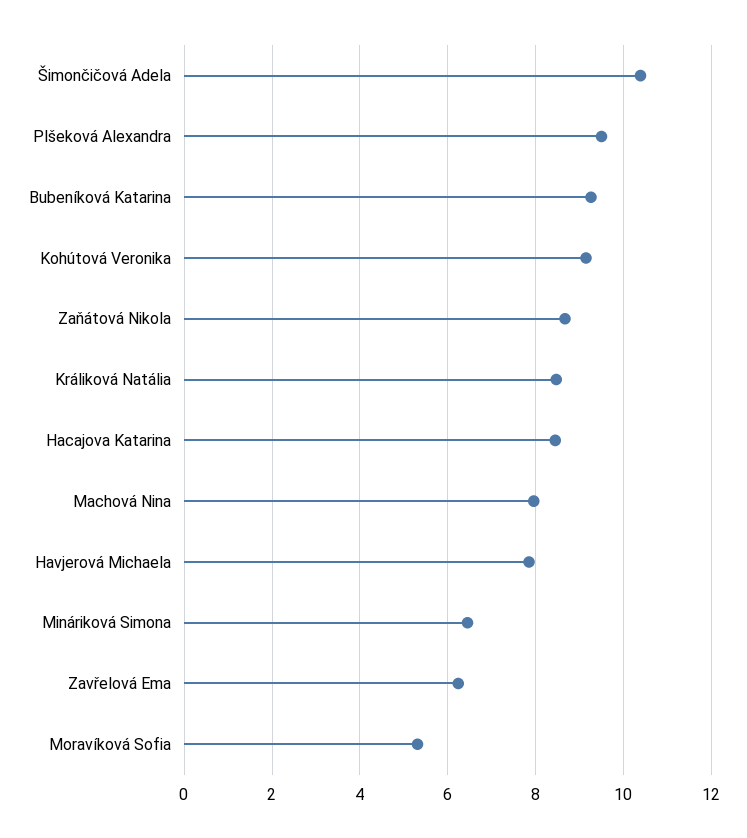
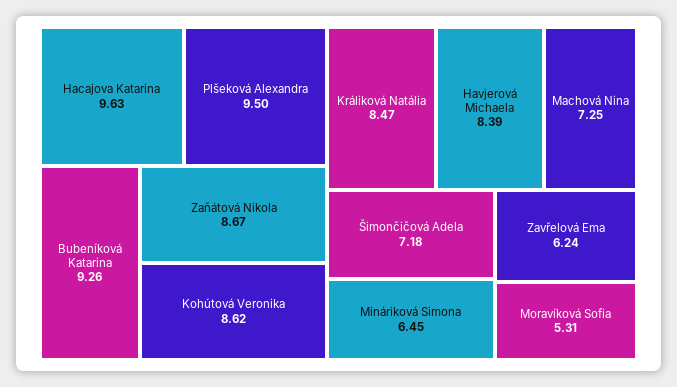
Šimončičová Adela: 10.4 -> 7.18
Kohútová Veronika: 9.2 -> 8.62
Hacajova Katarina: 8.4 -> 9.63
Machová Nina: 8 -> 7.25
Havjerová Michaela: 7.8 -> 8.39

